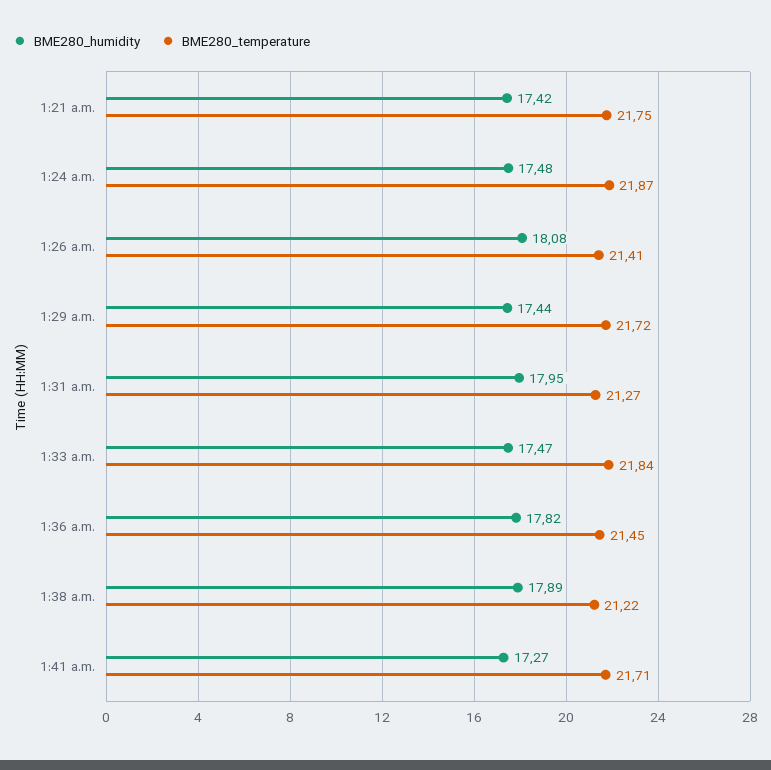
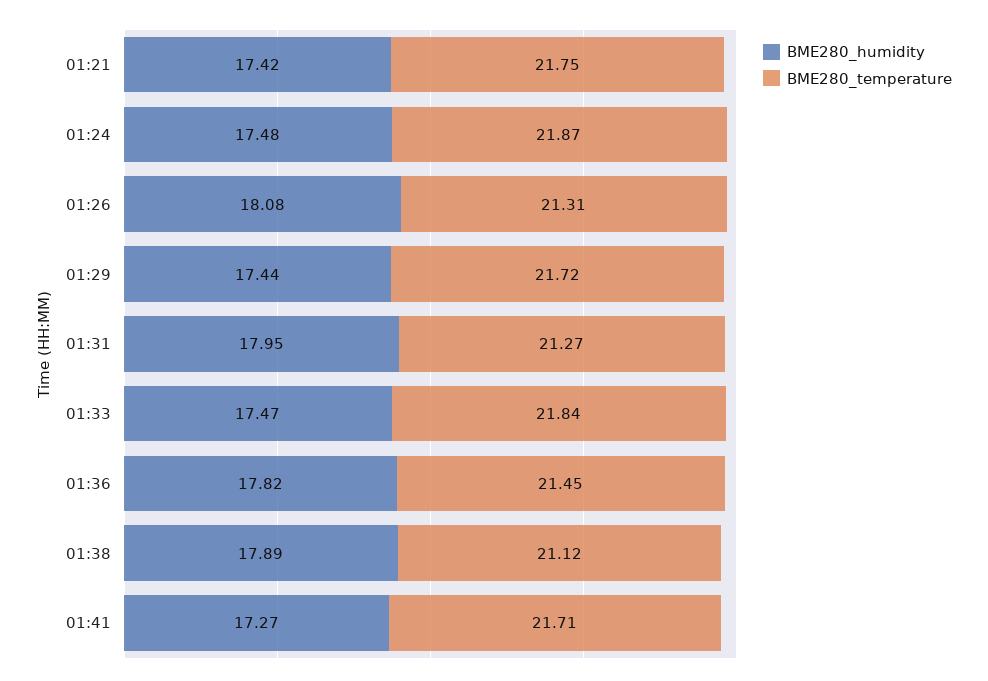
BME280_temperature, 1:26 a.m.: 21.41 -> 21.31
BME280_temperature, 1:38 a.m.: 21.22 -> 21.12

